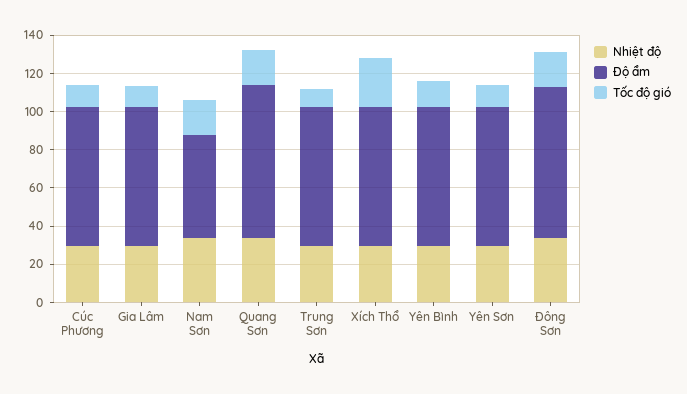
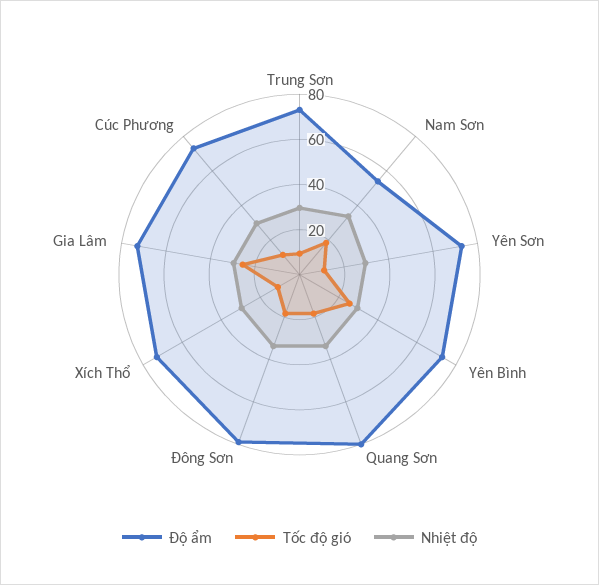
Tốc độ gió, Gia Lâm: 10 -> 25
Tốc độ gió, Xích Thổ: 25 -> 10
Tốc độ gió, Yên Bình: 15 -> 25

